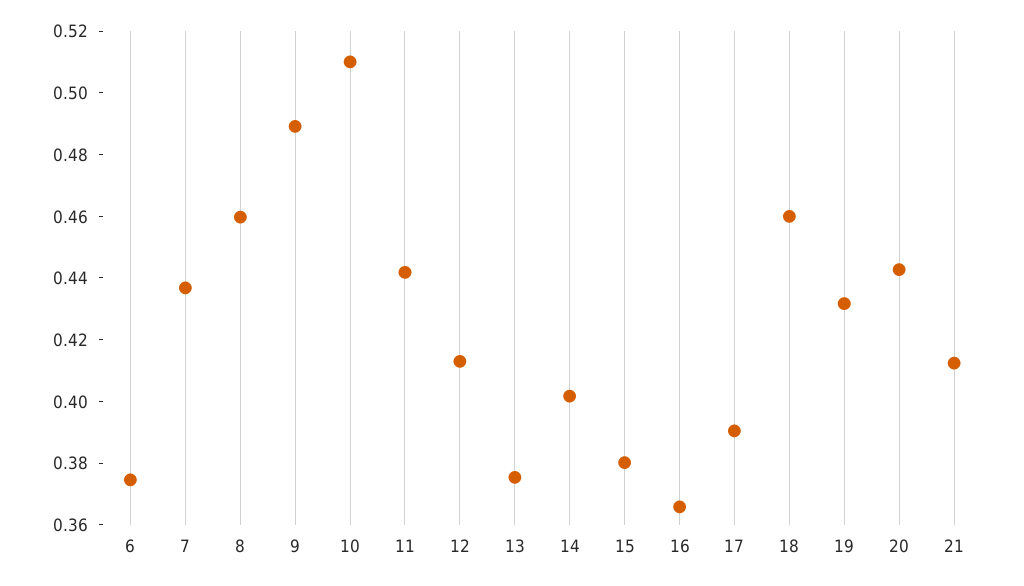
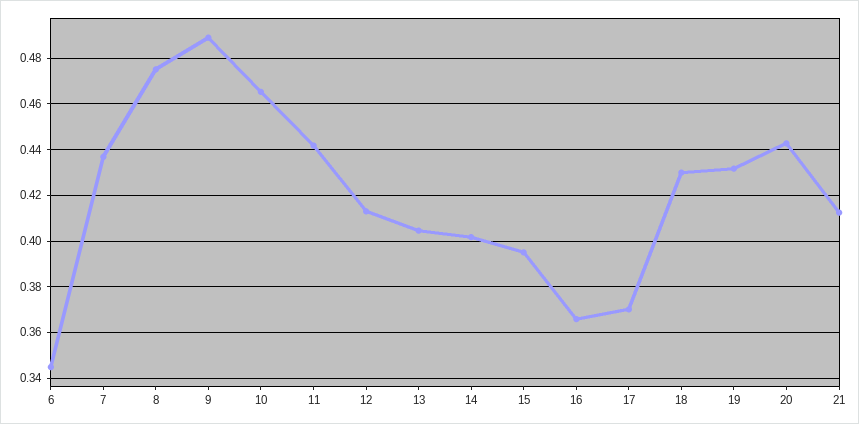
6: 0.375 -> 0.345
8: 0.46 -> 0.475
10: 0.51 -> 0.465
13: 0.375 -> 0.405
15: 0.38 -> 0.395
17: 0.39 -> 0.37
18: 0.46 -> 0.43

